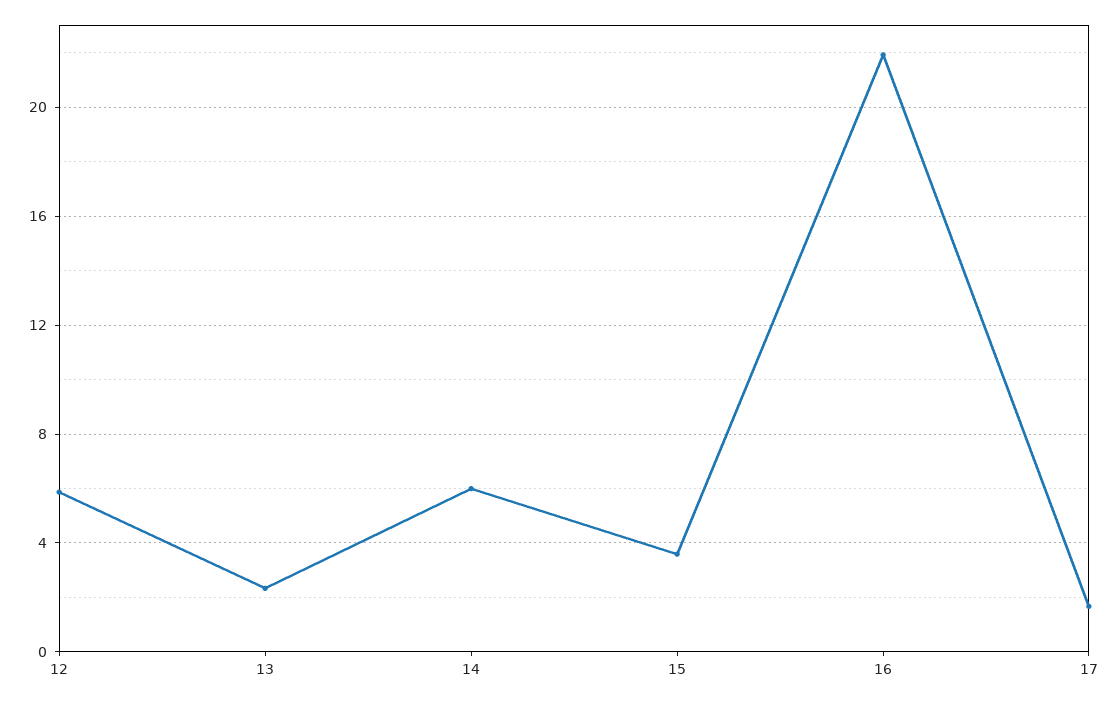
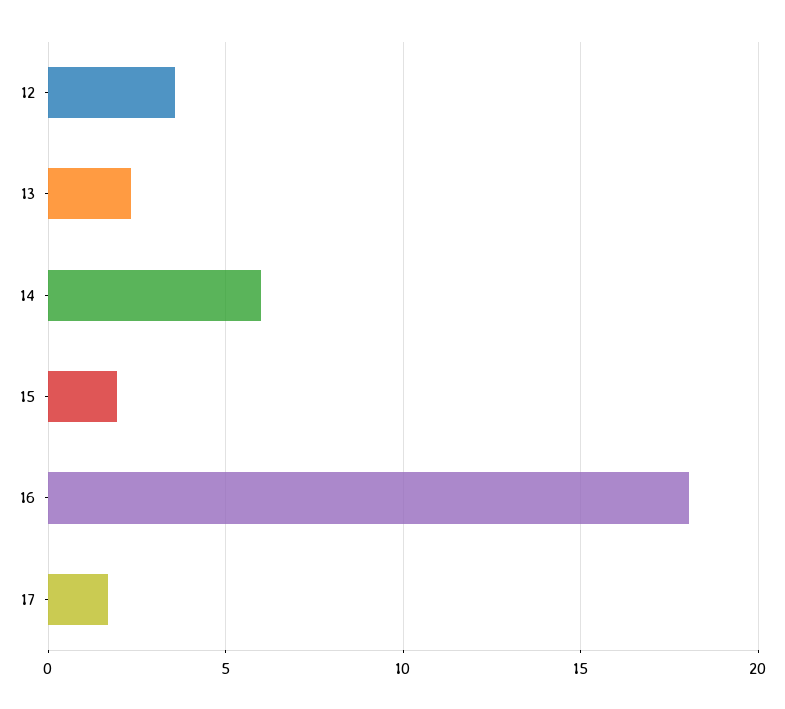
12: 6 -> 3.5
15: 3.5 -> 2
16: 22 -> 18

